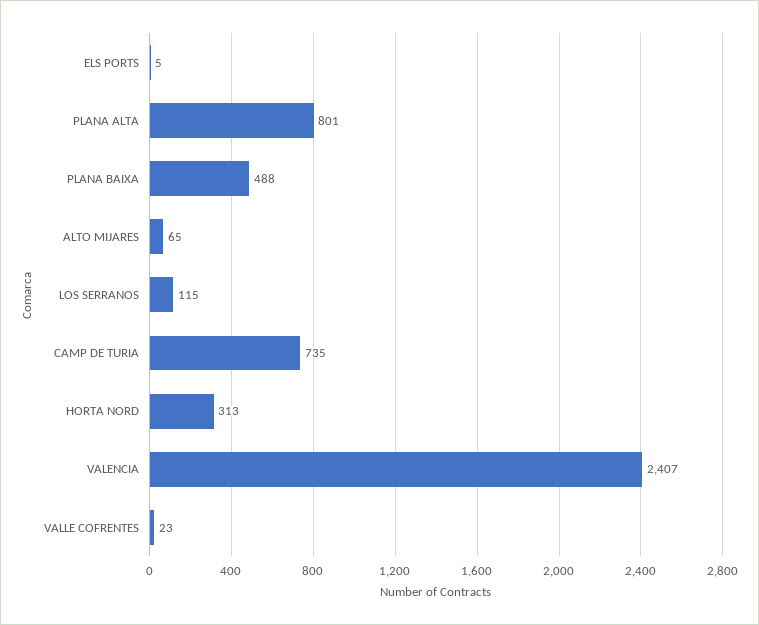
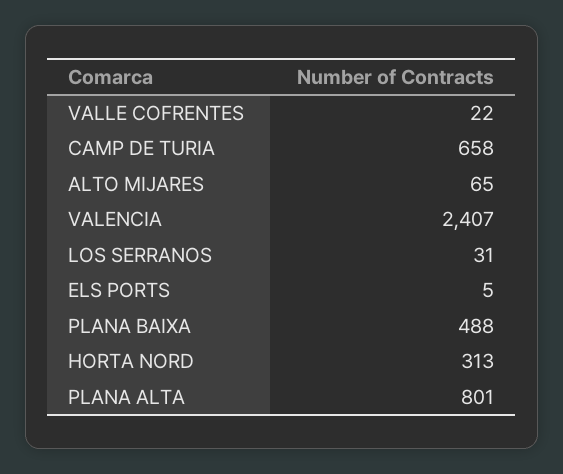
LOS SERRANOS: 115 -> 31
CAMP DE TURIA: 735 -> 658
VALLE COFRENTES: 23 -> 22

